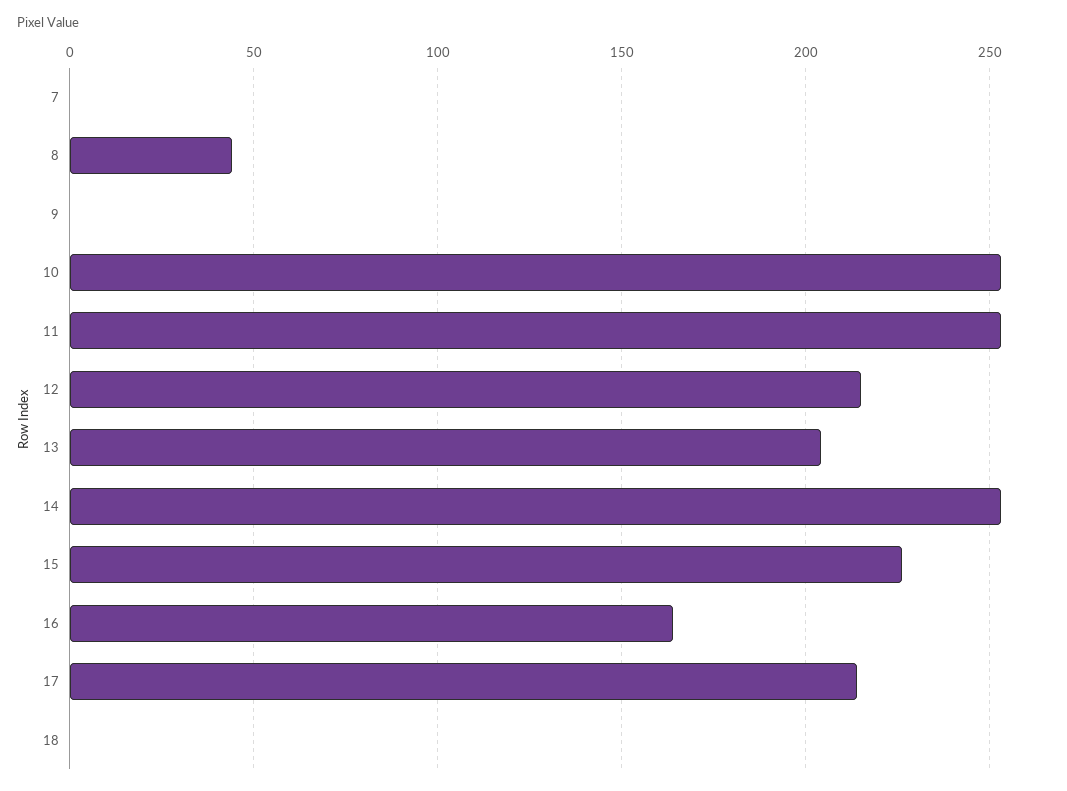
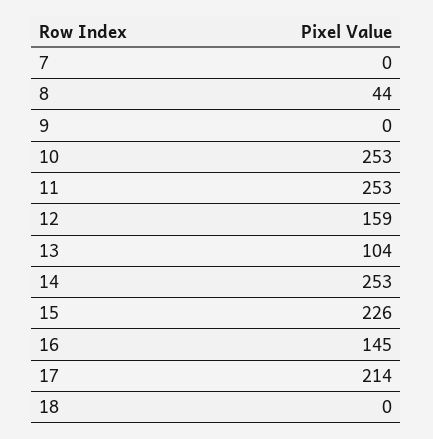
12: 215 -> 159
13: 205 -> 104
16: 165 -> 145

